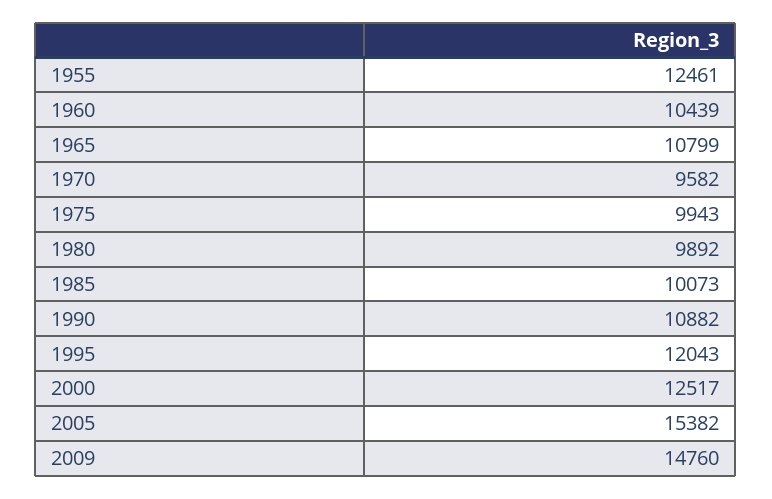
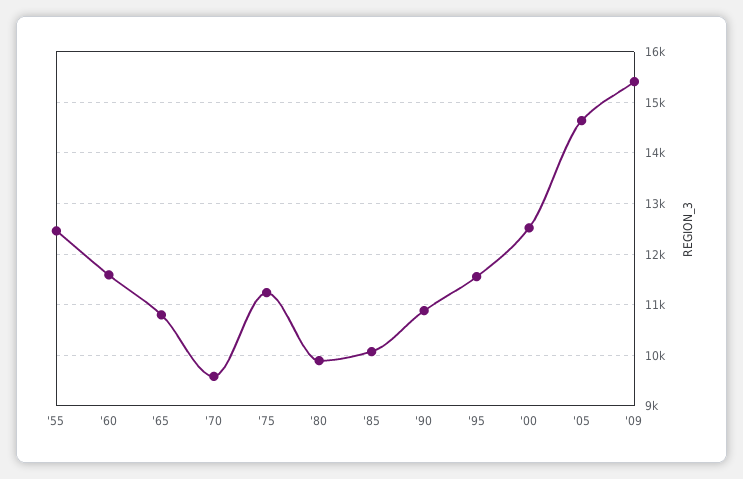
1960: 10439 -> 11600
1975: 9943 -> 11200
1995: 12043 -> 11600
2005: 15382 -> 14600
2009: 14760 -> 15400

